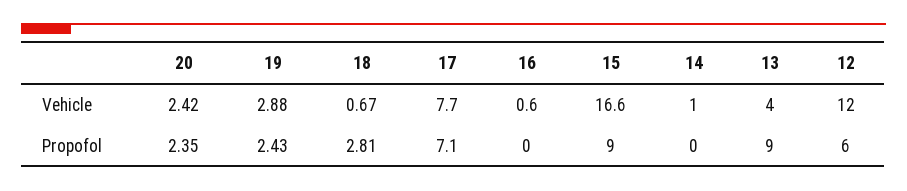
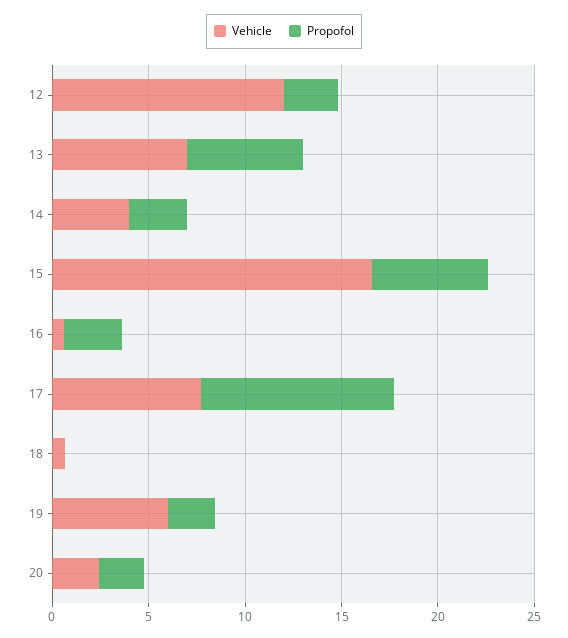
Vehicle, 19: 2.88 -> 6
Vehicle, 14: 1 -> 4
Vehicle, 13: 4 -> 7
Propofol, 18: 2.81 -> 0
Propofol, 17: 7.1 -> 10
Propofol, 16: 0 -> 3
Propofol, 15: 9 -> 6
Propofol, 14: 0 -> 3
Propofol, 13: 9 -> 6
Propofol, 12: 6 -> 3

